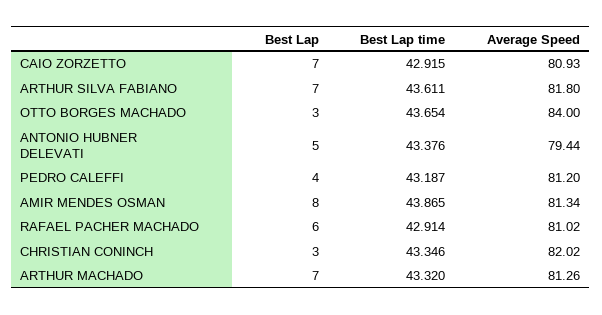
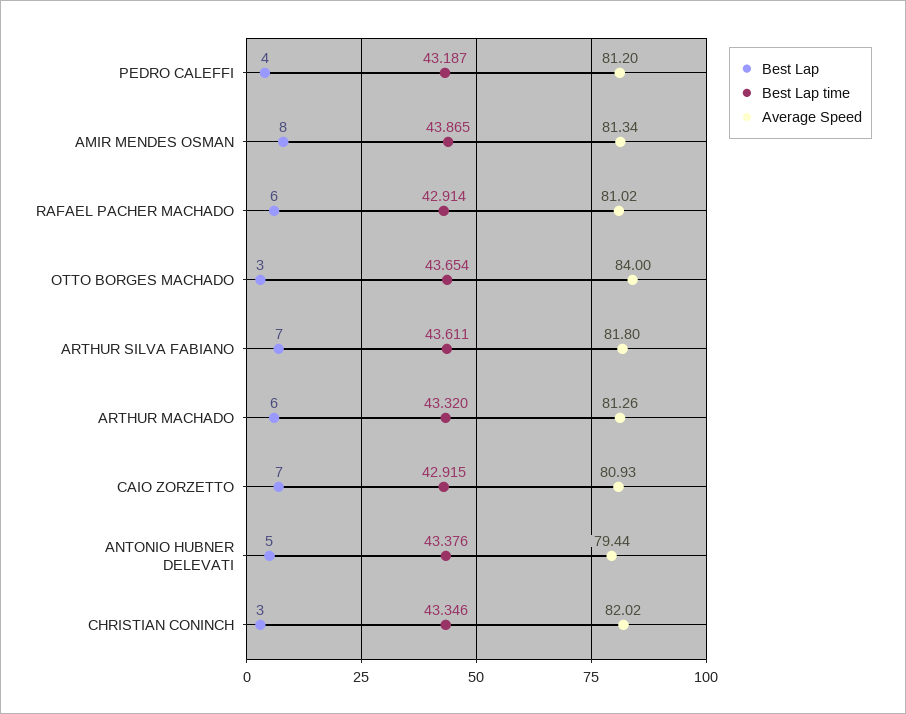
Best Lap, ARTHUR MACHADO: 7 -> 6

